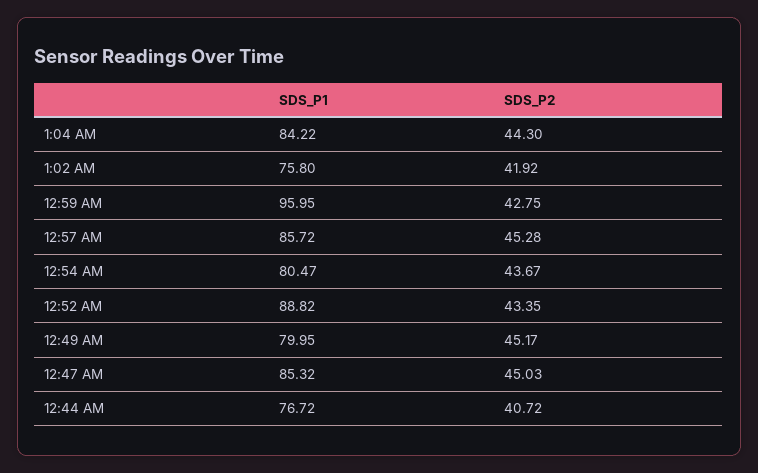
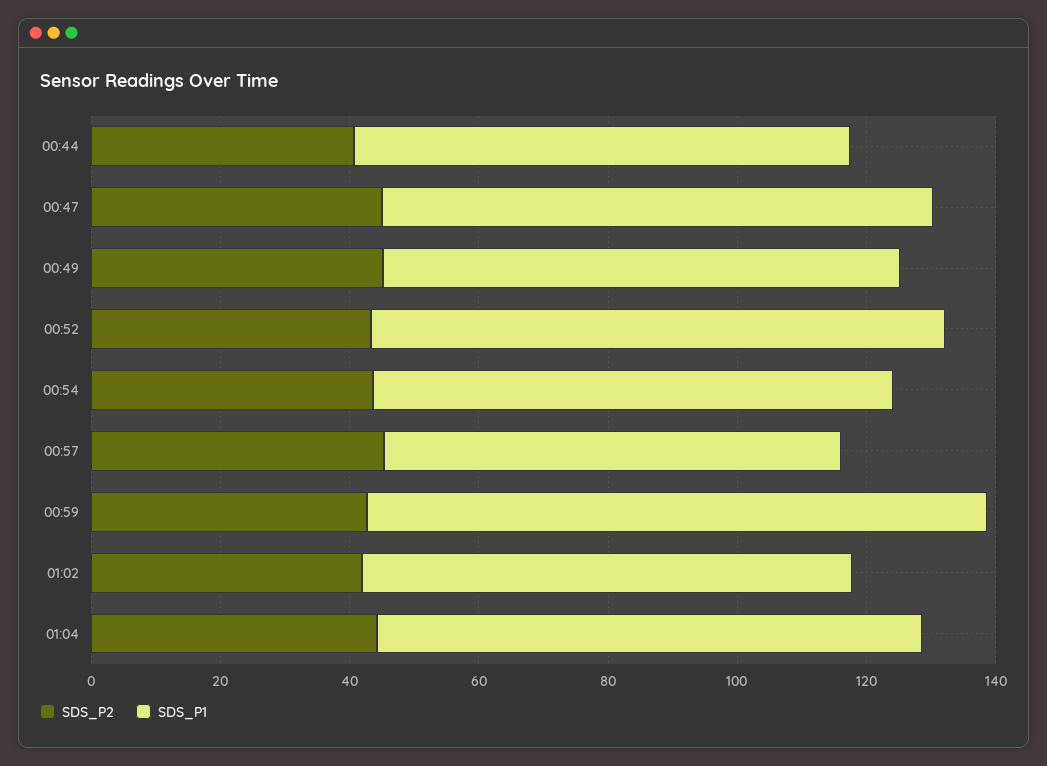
SDS_P1, 12:57 AM: 85.72 -> 70

